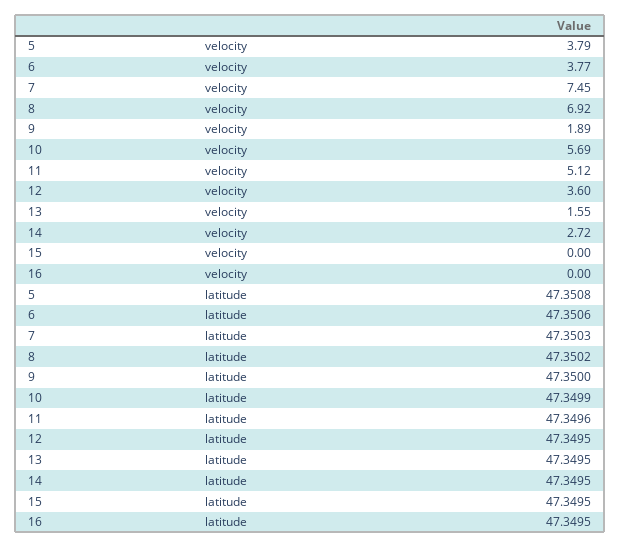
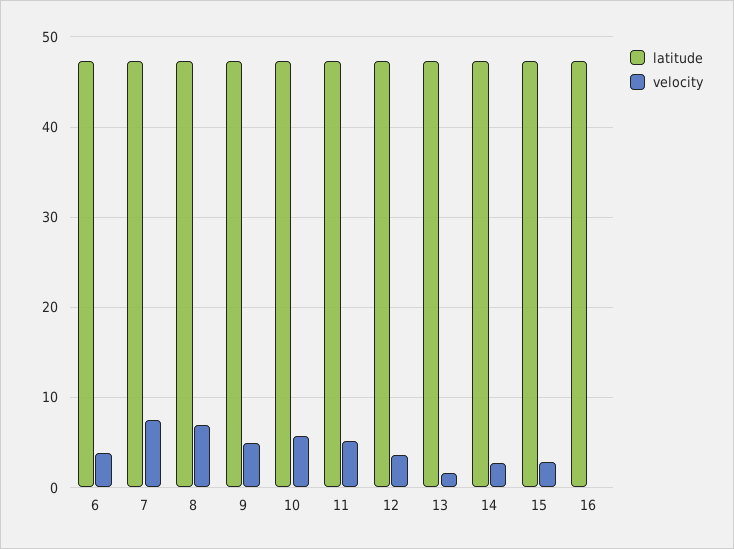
velocity, 5: 3.79 -> none
velocity, 9: 1.89 -> 5
velocity, 15: 0 -> 3
latitude, 5: 47.3508 -> none

